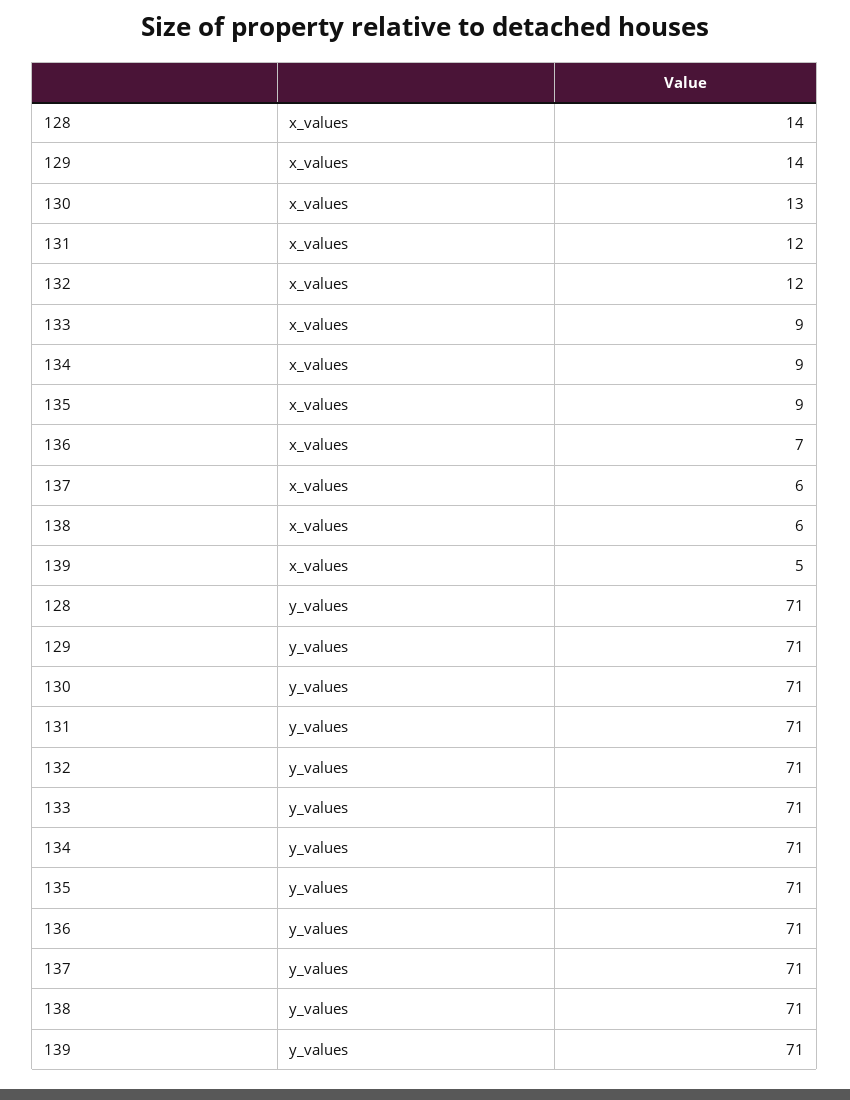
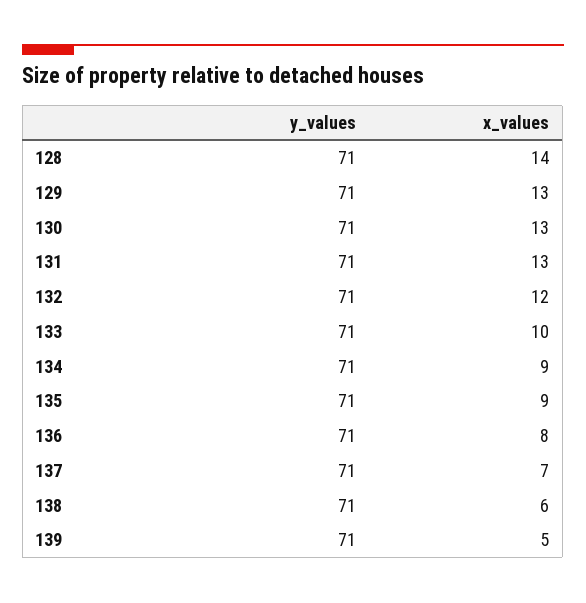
129, x_values: 14 -> 13
131, x_values: 12 -> 13
133, x_values: 9 -> 10
136, x_values: 7 -> 8
137, x_values: 6 -> 7

